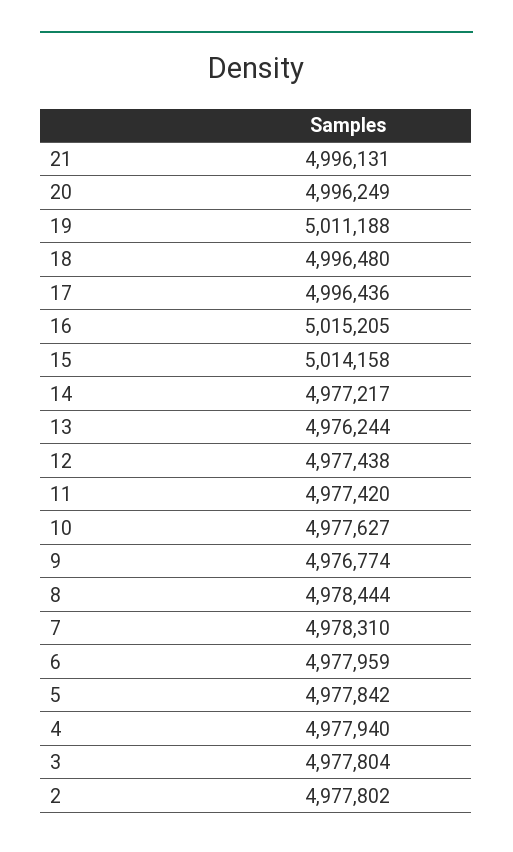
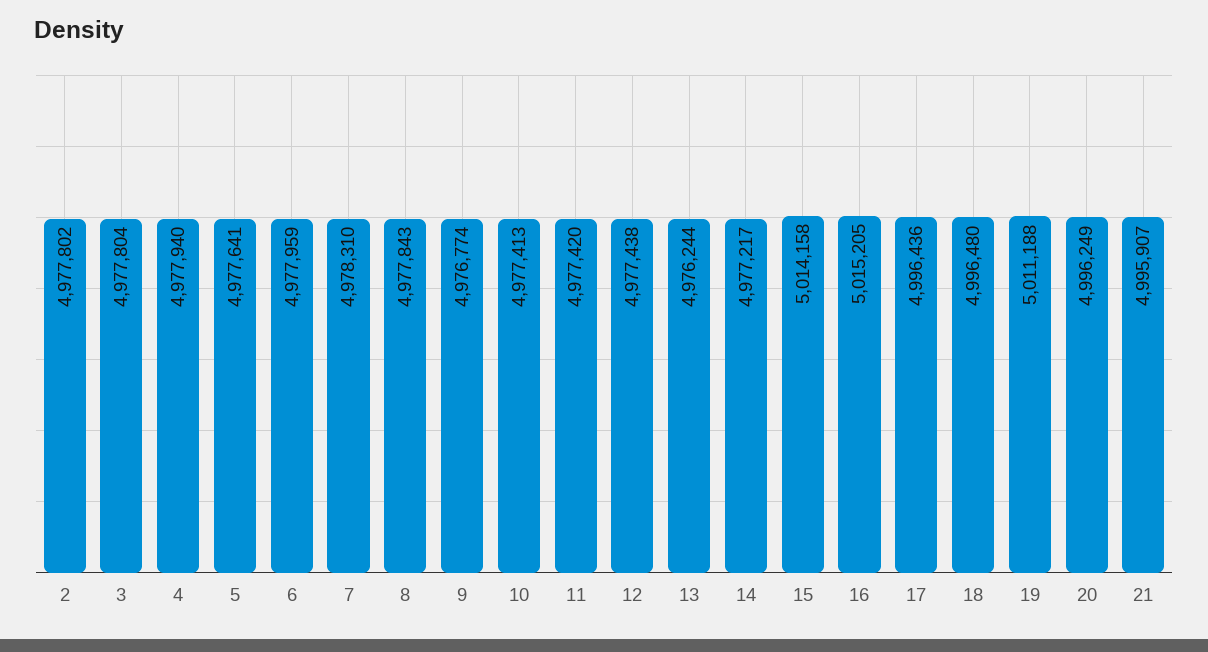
21: 4996131 -> 4995907
10: 4977627 -> 4977413
8: 4978444 -> 4977843
5: 4977842 -> 4977641

